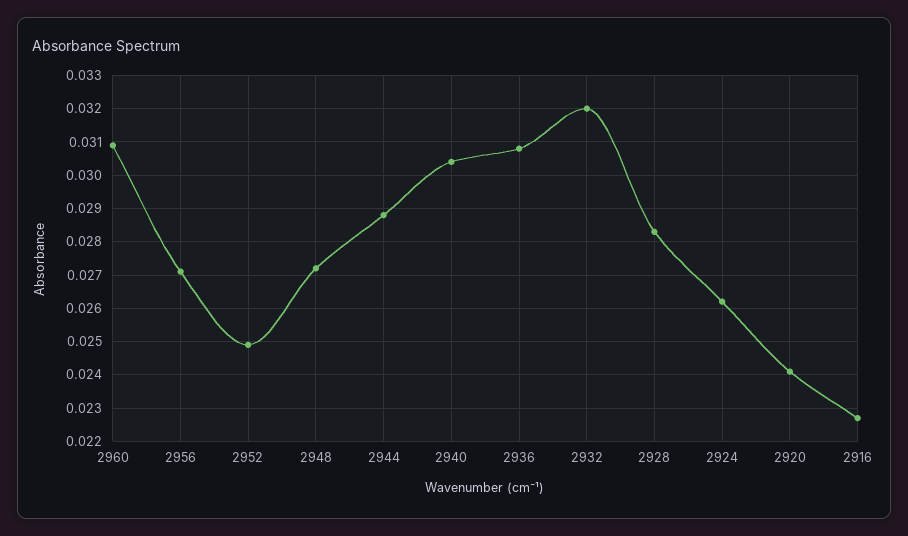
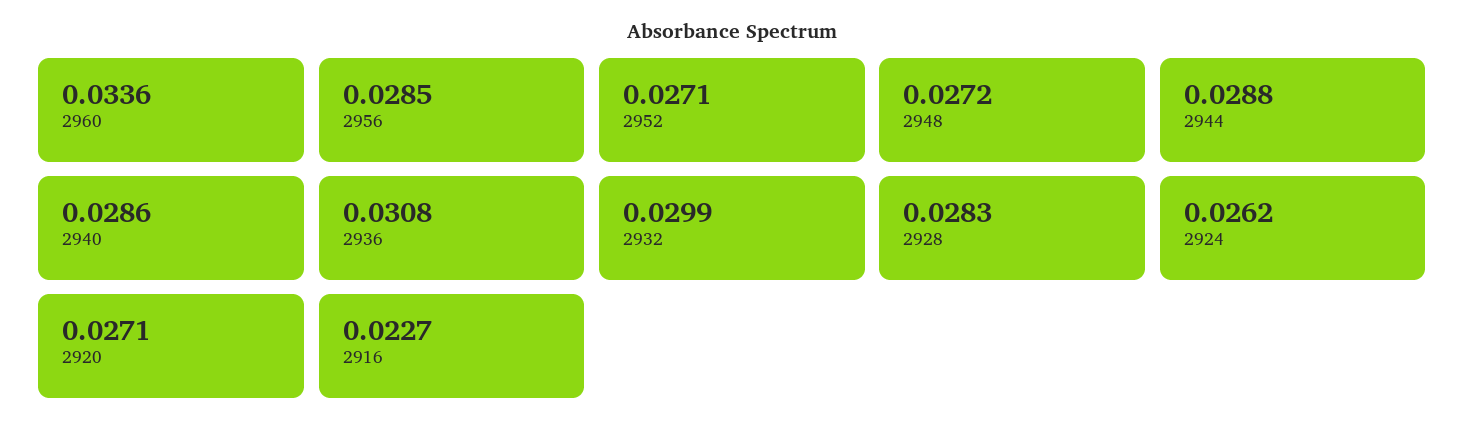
2960: 0.031 -> 0.0336
2956: 0.027 -> 0.0285
2952: 0.025 -> 0.0271
2940: 0.0305 -> 0.0286
2932: 0.032 -> 0.0299
2920: 0.024 -> 0.0271

